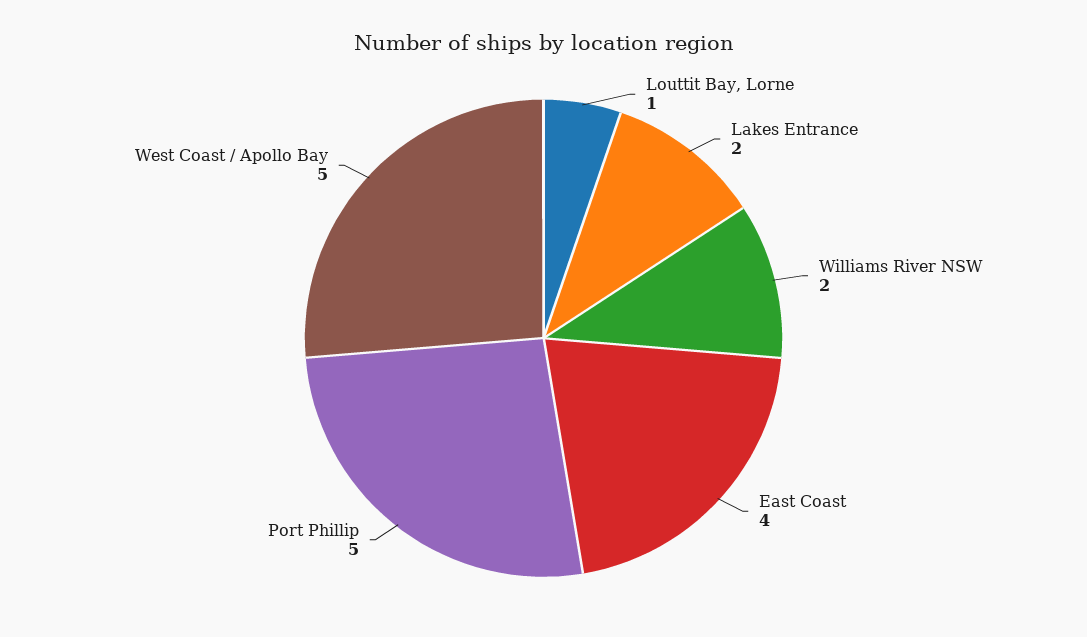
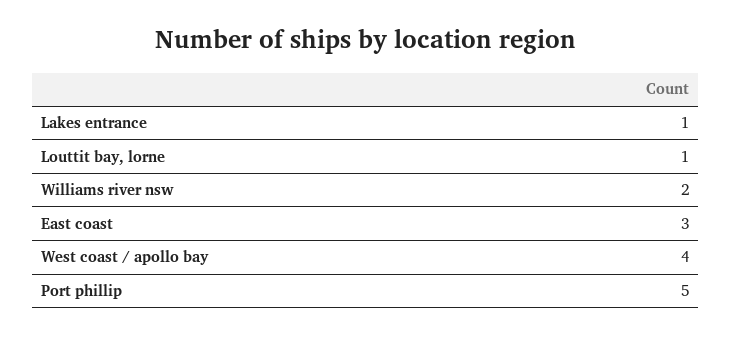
Lakes Entrance: 2 -> 1
East Coast: 4 -> 3
West Coast / Apollo Bay: 5 -> 4

